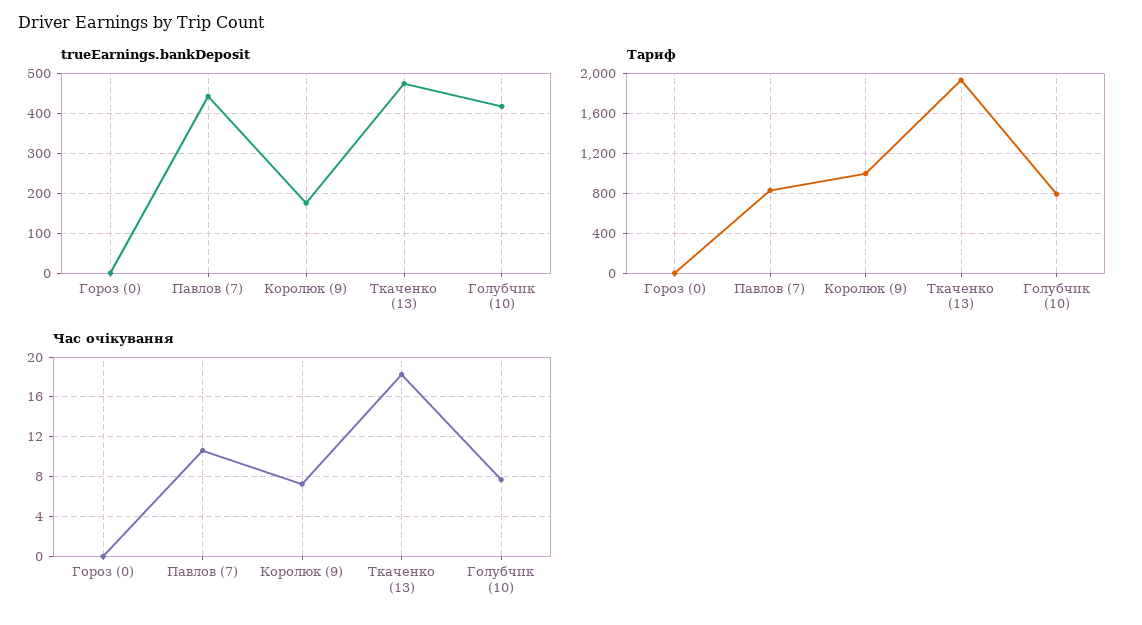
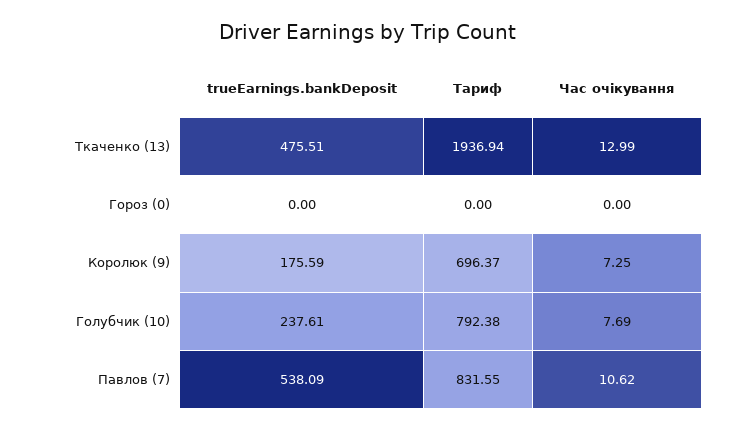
trueEarnings.bankDeposit, Павлов (7): 440 -> 538.09
trueEarnings.bankDeposit, Голубчик (10): 420 -> 237.61
Тариф, Королюк (9): 1000 -> 696.37
Час очікування, Ткаченко (13): 18 -> 12.99

